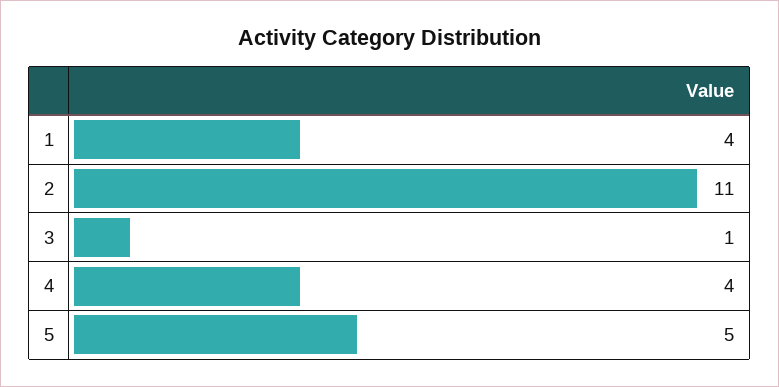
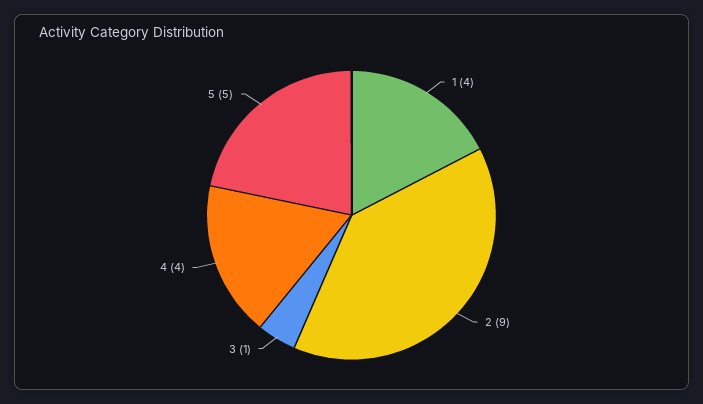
2: 11 -> 9

